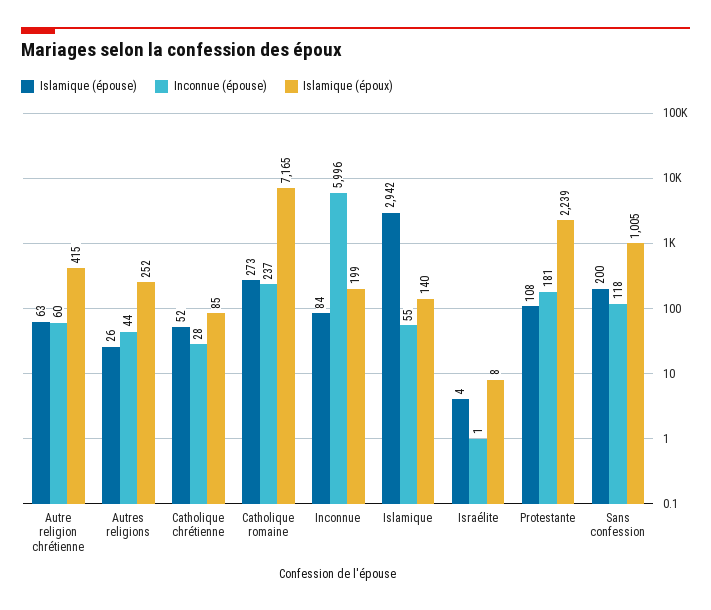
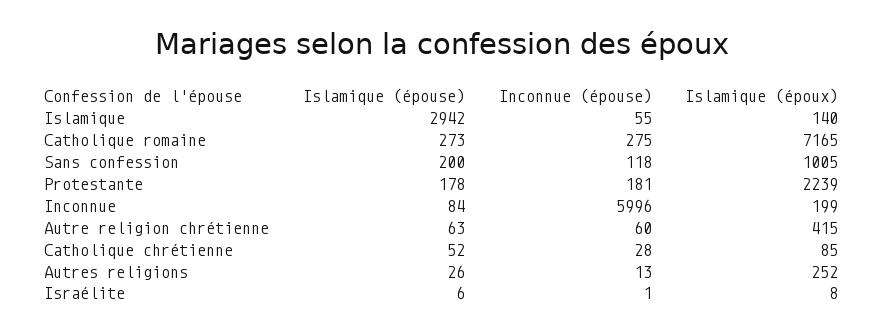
Inconnue (épouse), Autres religions: 44 -> 13
Inconnue (épouse), Catholique romaine: 237 -> 275
Islamique (épouse), Israélite: 4 -> 6
Islamique (épouse), Protestante: 108 -> 178

